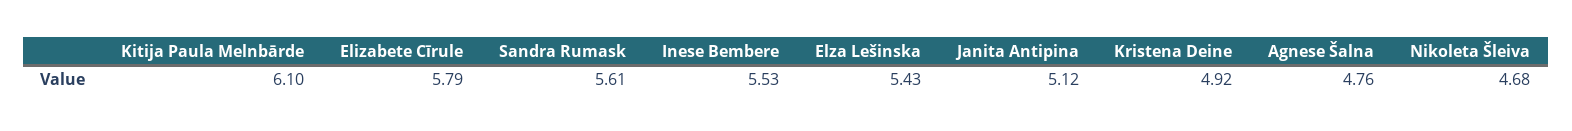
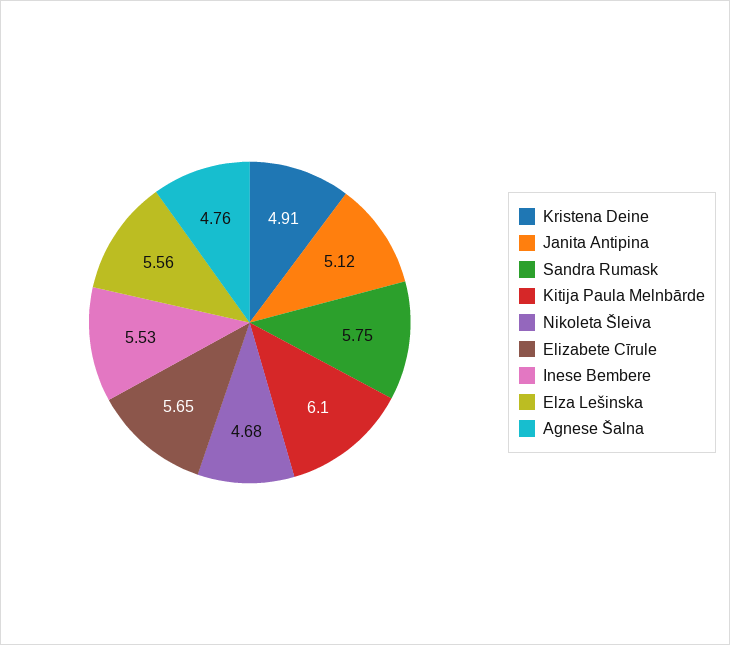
Elizabete Cīrule: 5.79 -> 5.65
Sandra Rumask: 5.61 -> 5.75
Elza Lešinska: 5.43 -> 5.56
Kristena Deine: 4.92 -> 4.91

